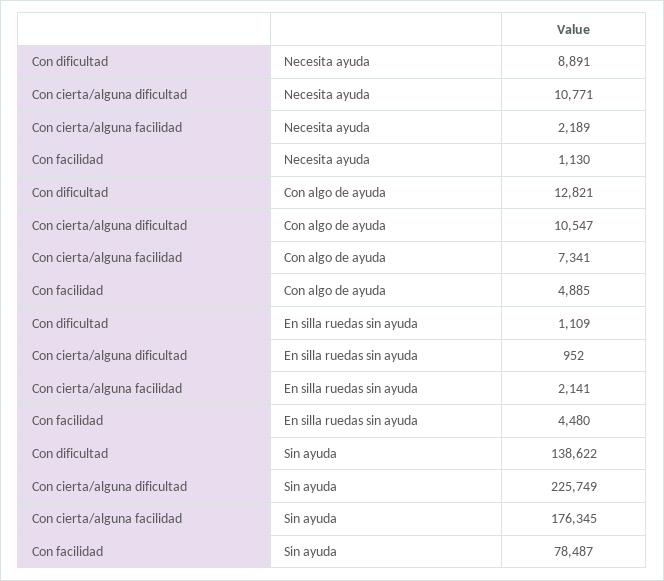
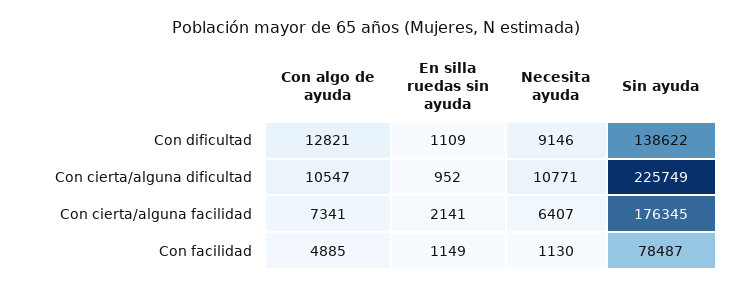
Con dificultad, Necesita ayuda: 8891 -> 9146
Con cierta/alguna facilidad, Necesita ayuda: 2189 -> 6407
Con facilidad, En silla ruedas sin ayuda: 4480 -> 1149

